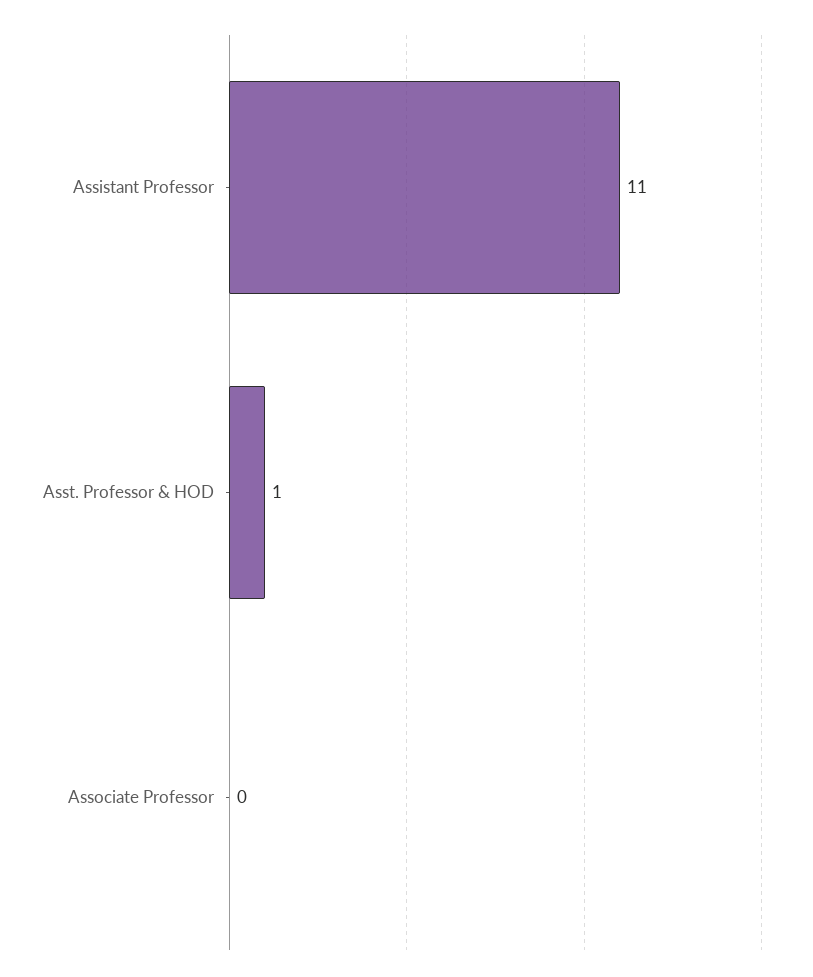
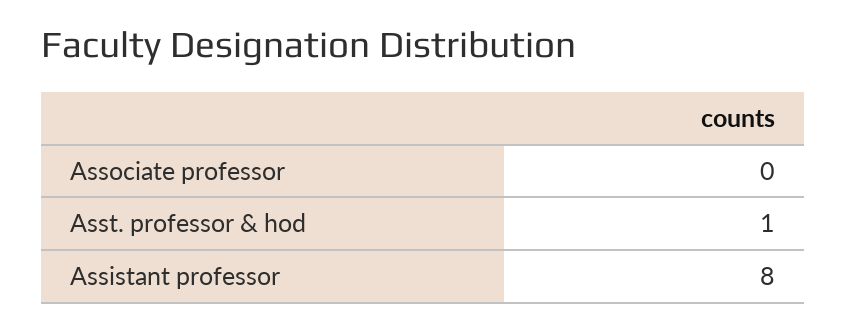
Assistant Professor: 11 -> 8

